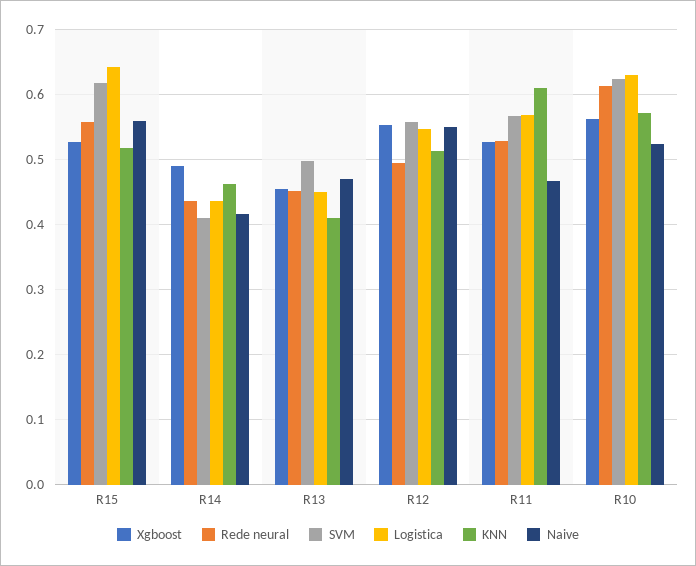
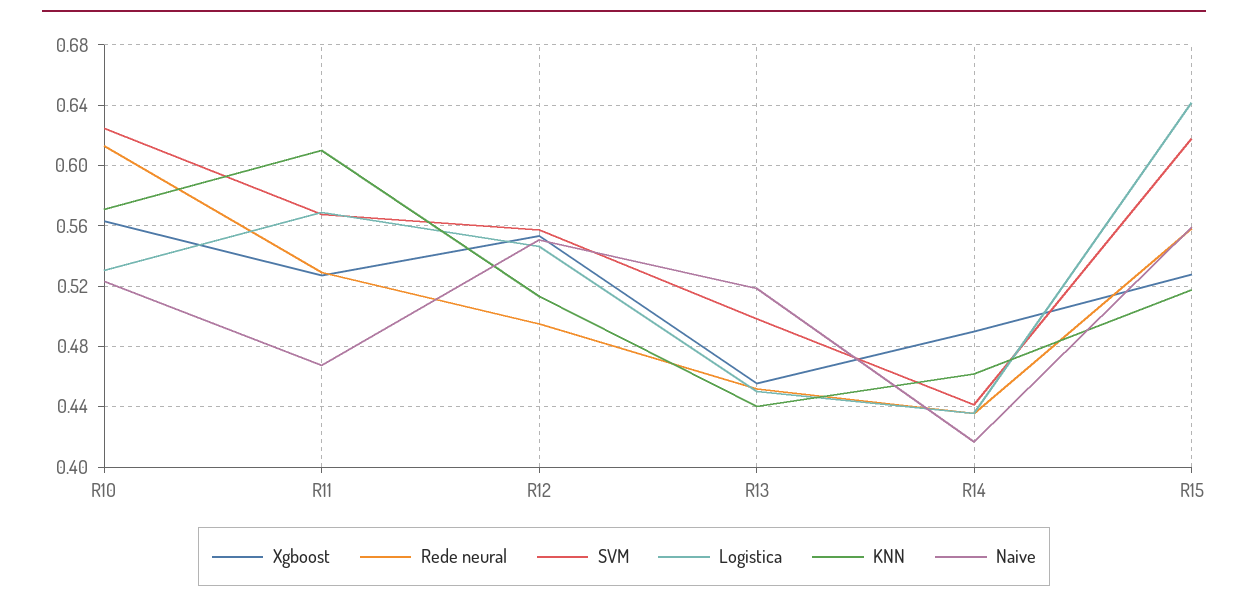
SVM, R14: 0.41 -> 0.44
KNN, R13: 0.41 -> 0.44
Naive, R13: 0.47 -> 0.52
Logistica, R10: 0.63 -> 0.53

